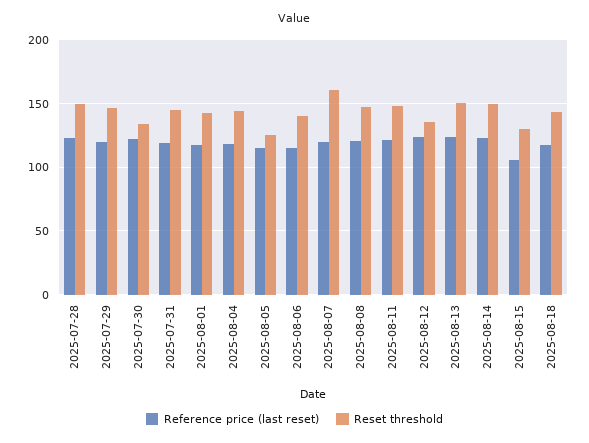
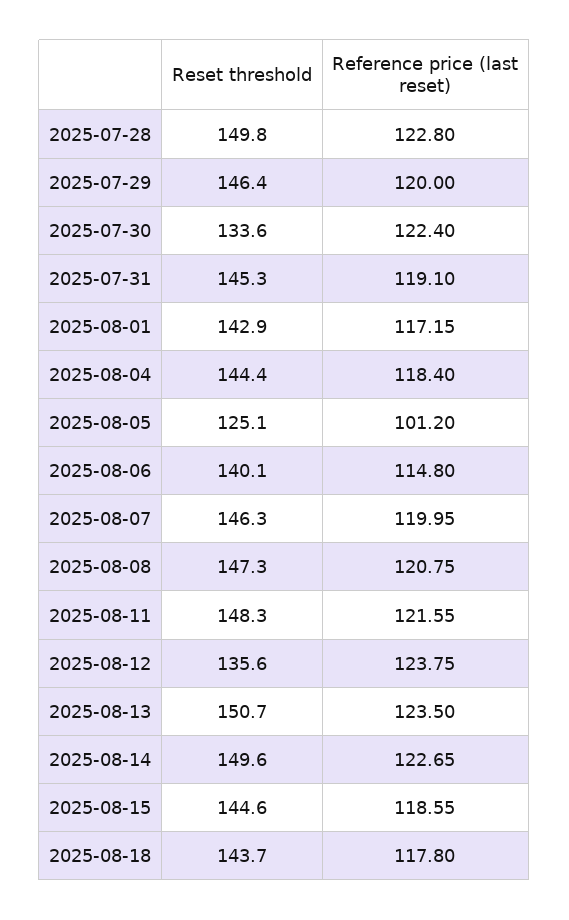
Reference price (last reset), 2025-08-05: 115 -> 101.2
Reset threshold, 2025-08-07: 160 -> 146.3
Reference price (last reset), 2025-08-15: 105 -> 118.55
Reset threshold, 2025-08-15: 130 -> 144.6

